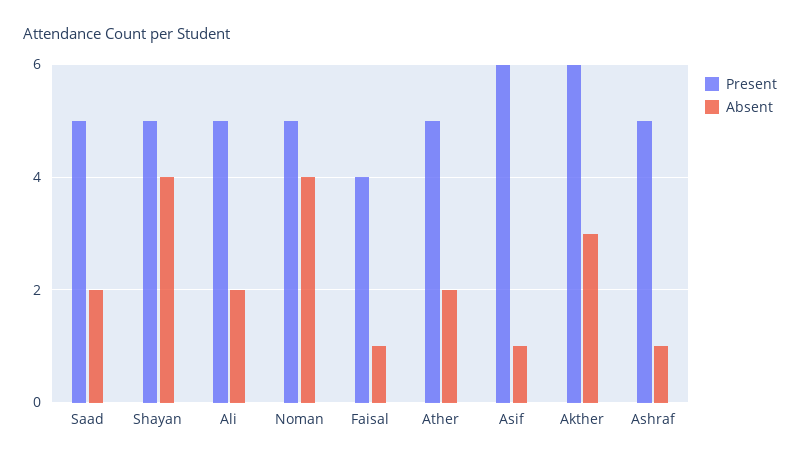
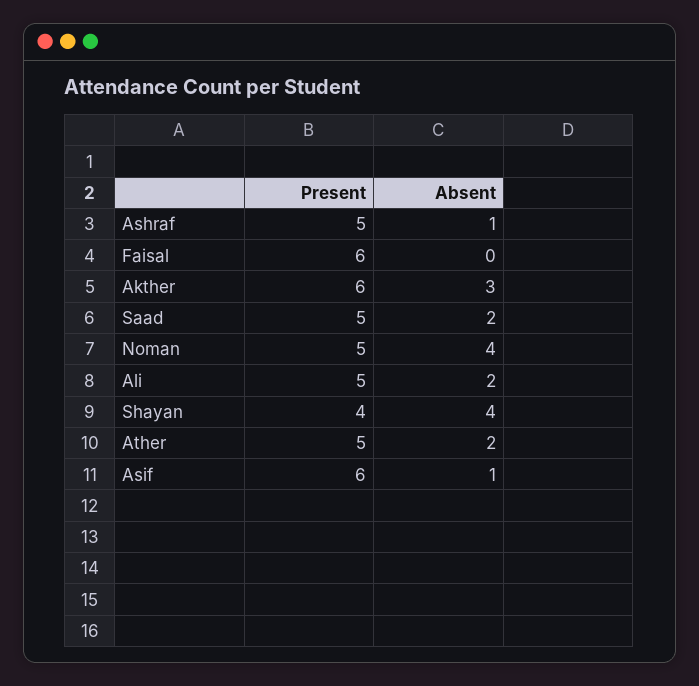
Present, Shayan: 5 -> 4
Present, Faisal: 4 -> 6
Absent, Faisal: 1 -> 0

